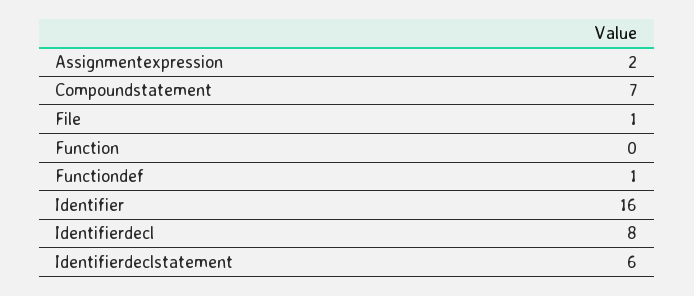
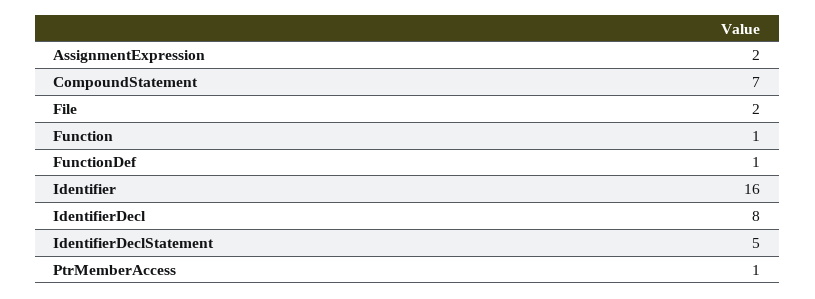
File: 1 -> 2
Function: 0 -> 1
Identifierdeclstatement: 6 -> 5
PtrMemberAccess: none -> 1

